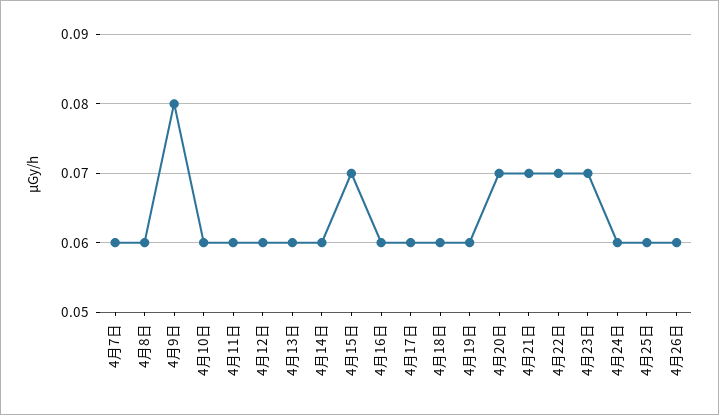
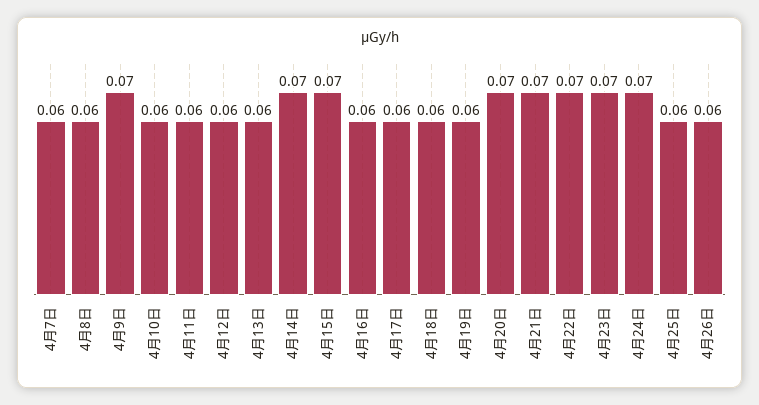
4月9日: 0.08 -> 0.07
4月14日: 0.06 -> 0.07
4月24日: 0.06 -> 0.07

